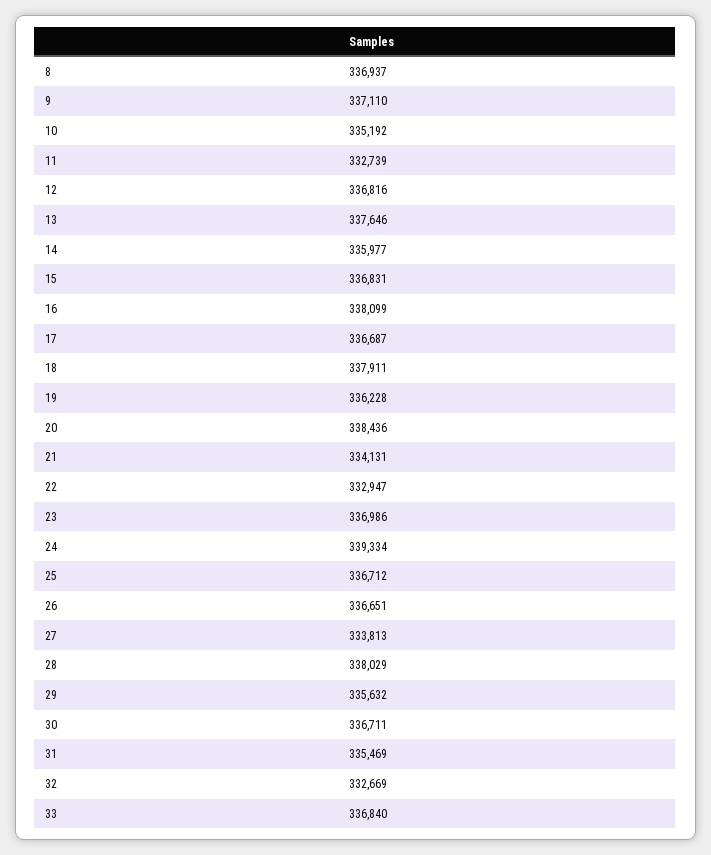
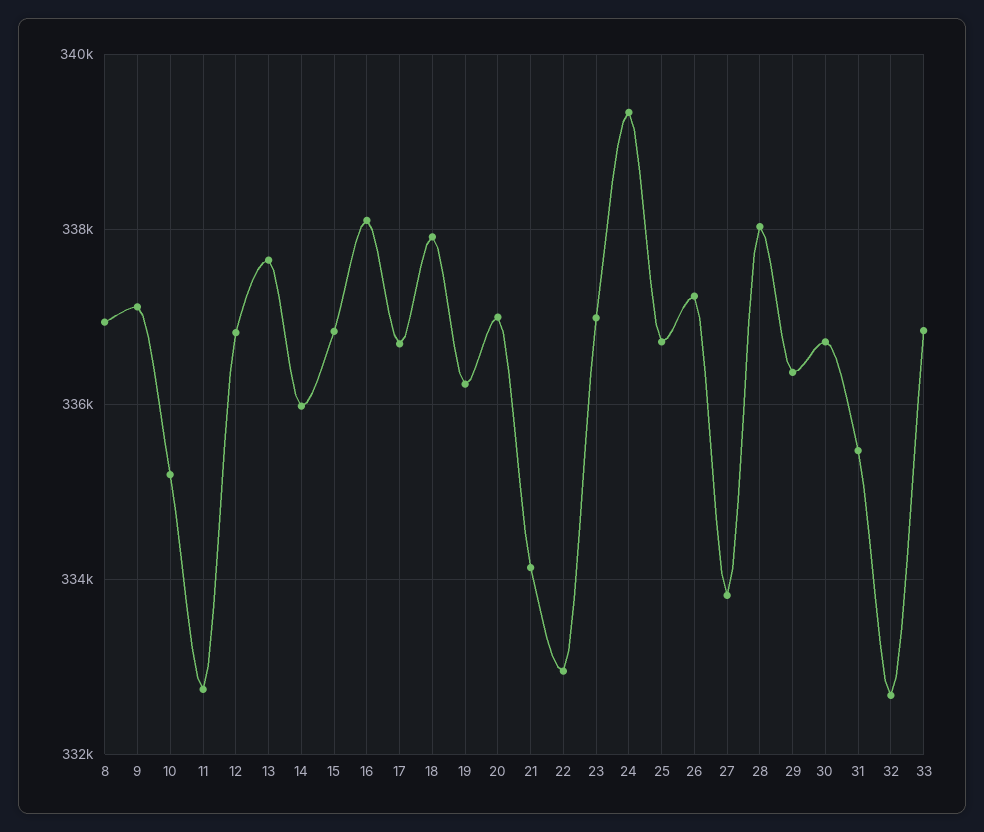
20: 338436 -> 337000
26: 336651 -> 337200
29: 335632 -> 336400

